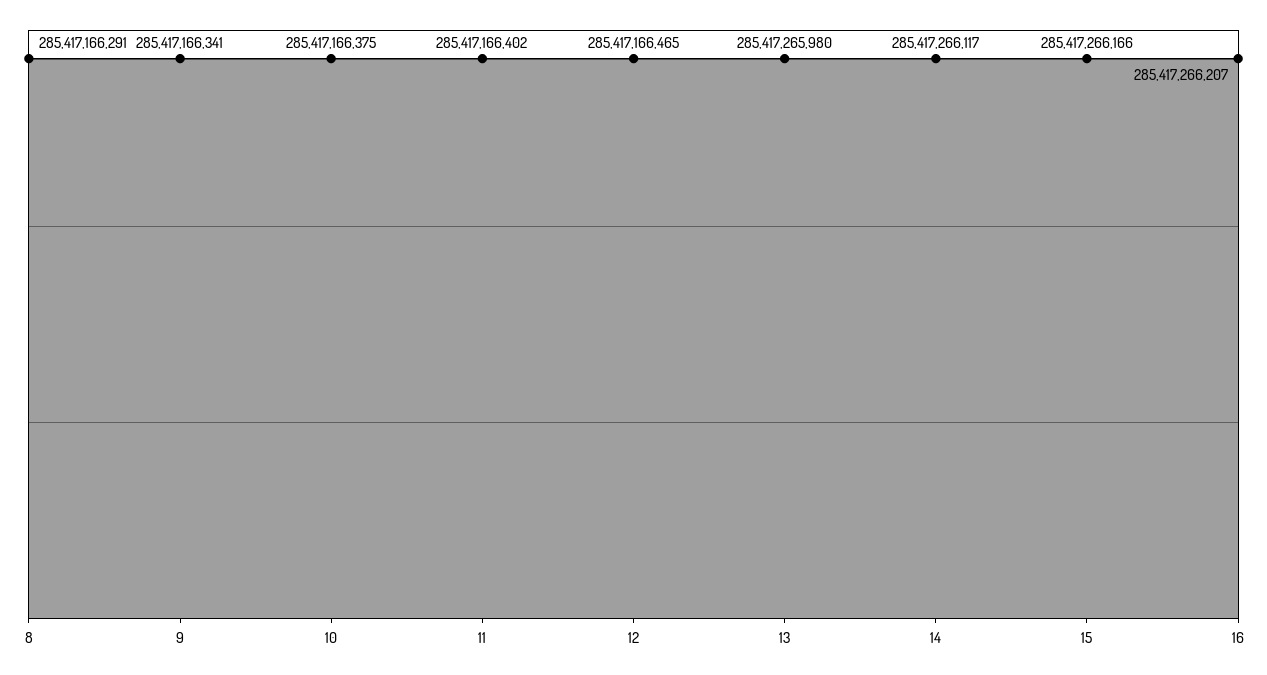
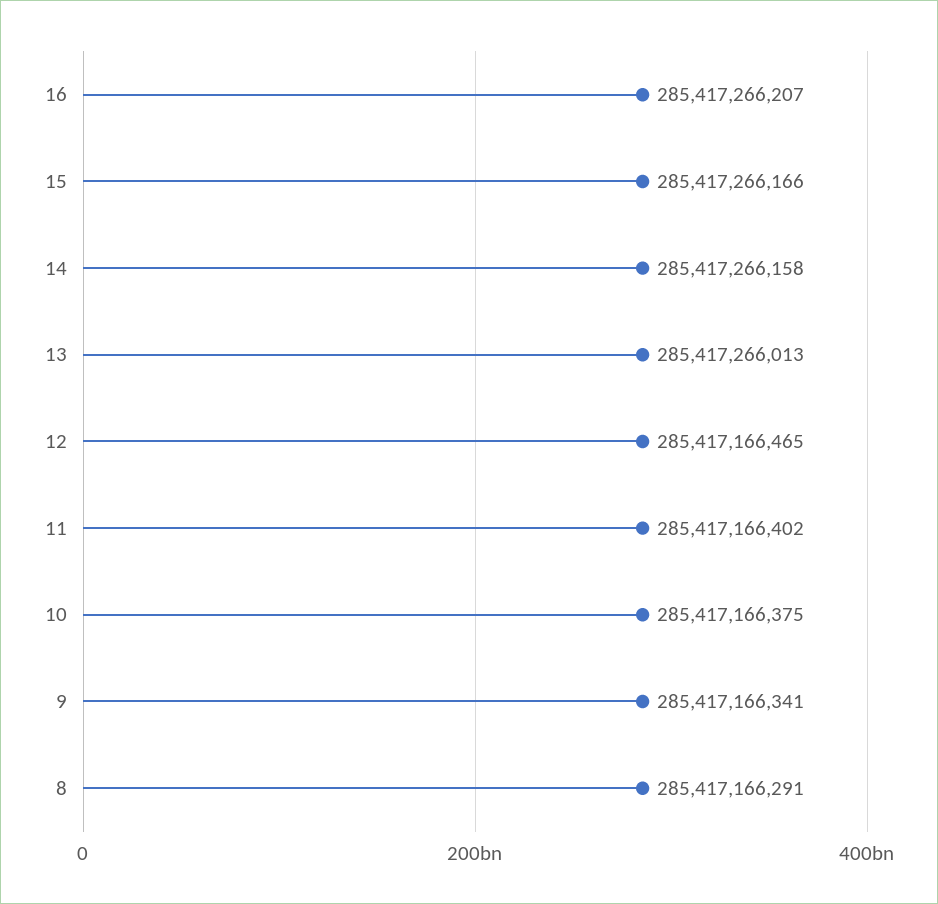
13: 285417265980 -> 285417266013
14: 285417266117 -> 285417266158

